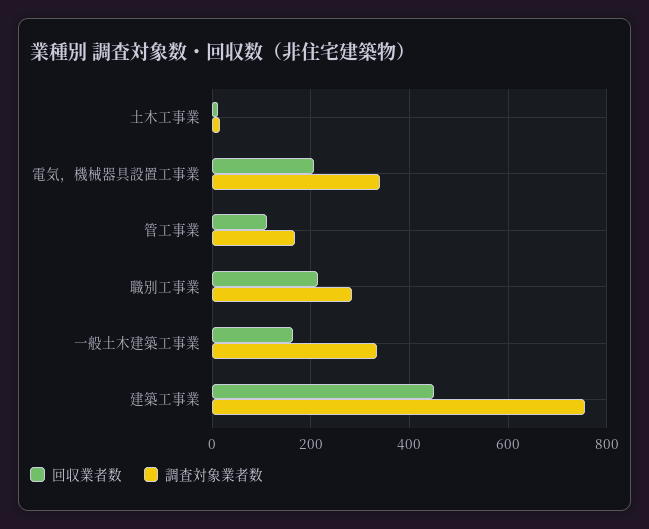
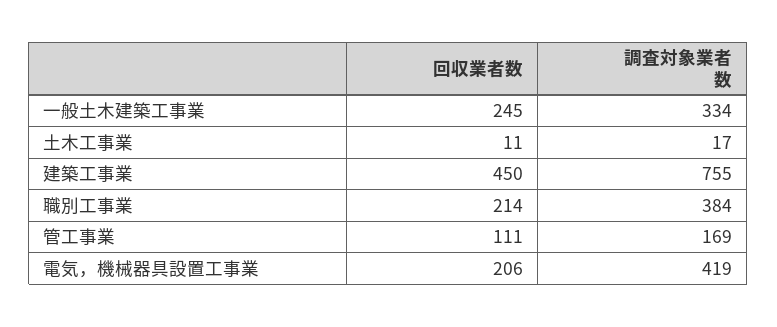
調査対象業者数, 電気，機械器具設置工事業: 340 -> 419
調査対象業者数, 職別工事業: 280 -> 384
回収業者数, 一般土木建築工事業: 160 -> 245

